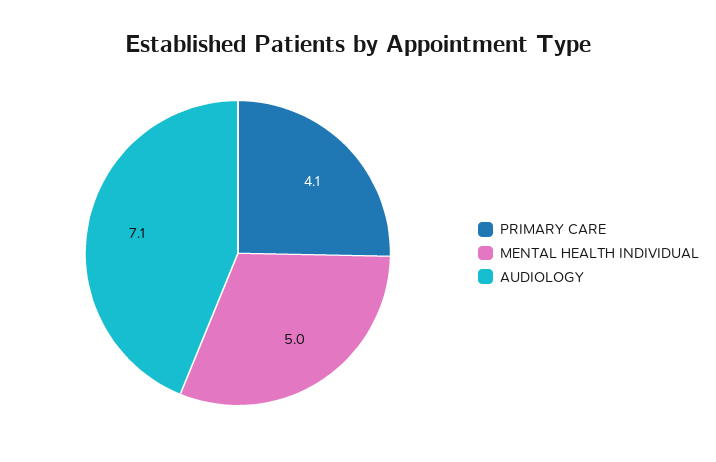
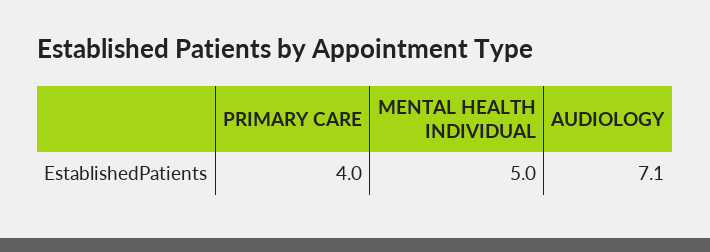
PRIMARY CARE: 4.1 -> 4

